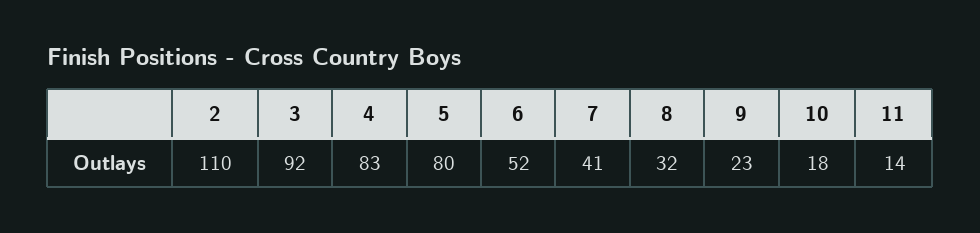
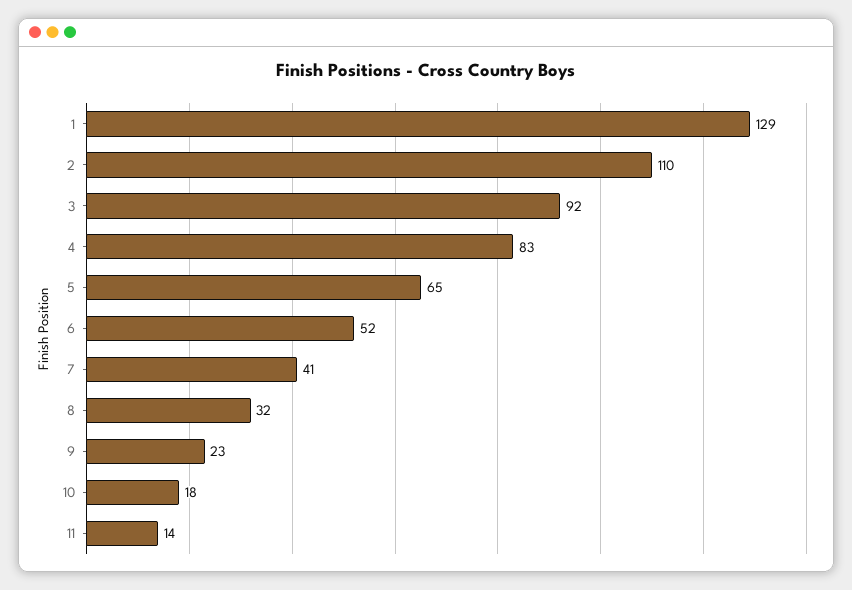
5: 80 -> 65
1: none -> 129

